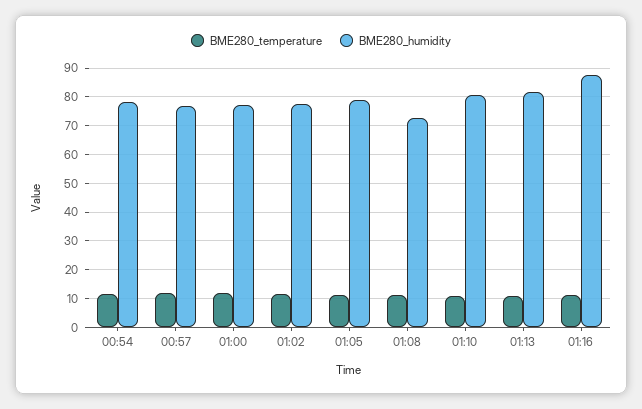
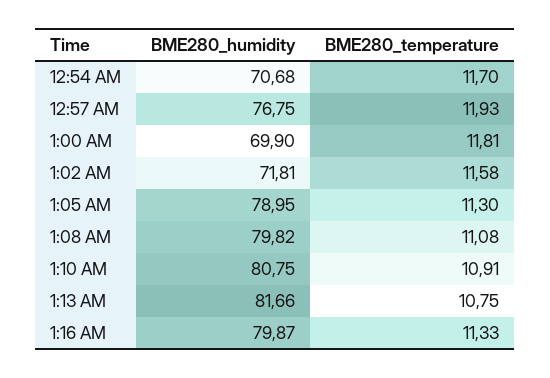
BME280_humidity, 00:54: 77.5 -> 70.68
BME280_humidity, 01:00: 77.5 -> 69.9
BME280_humidity, 01:02: 77.5 -> 71.81
BME280_humidity, 01:08: 72.5 -> 79.82
BME280_humidity, 01:16: 87.5 -> 79.87

